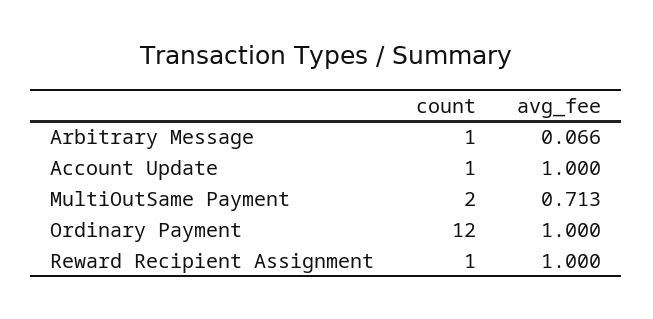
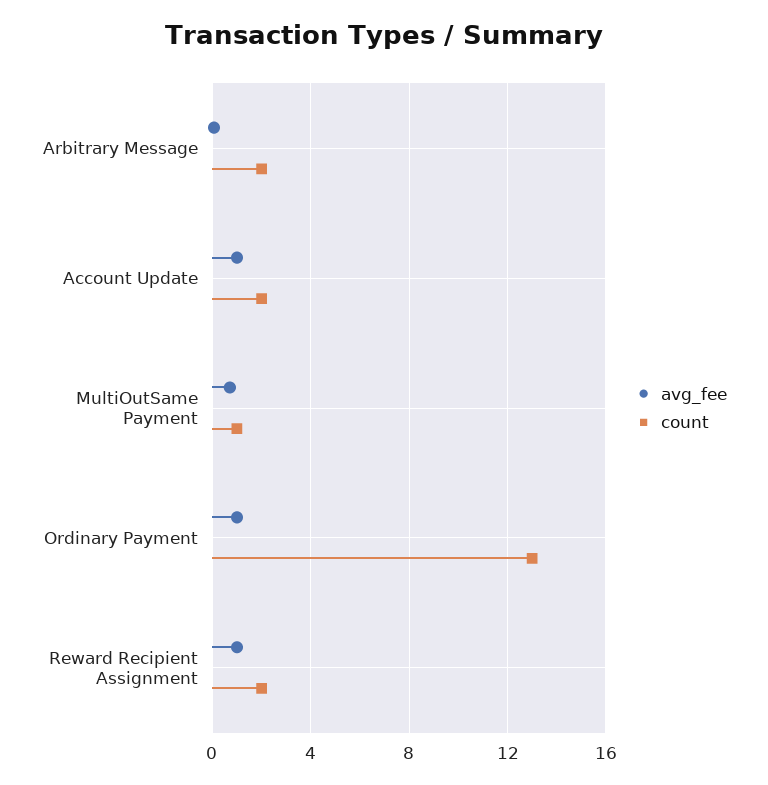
count, Arbitrary Message: 1 -> 2
count, Account Update: 1 -> 2
count, MultiOutSame Payment: 2 -> 1
count, Ordinary Payment: 12 -> 13
count, Reward Recipient Assignment: 1 -> 2

